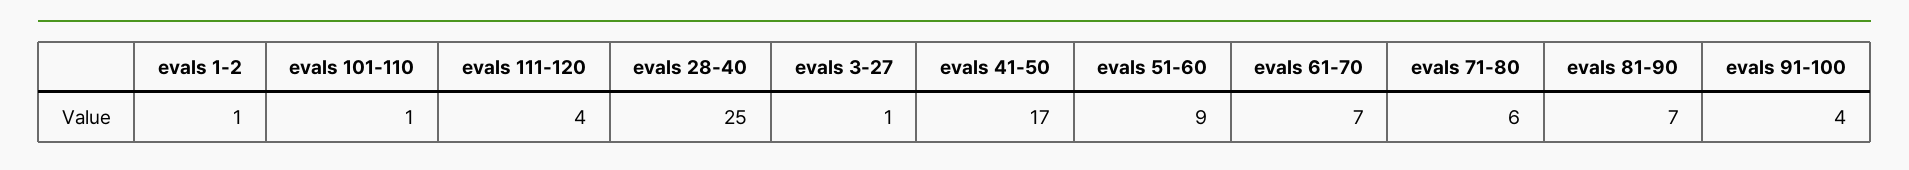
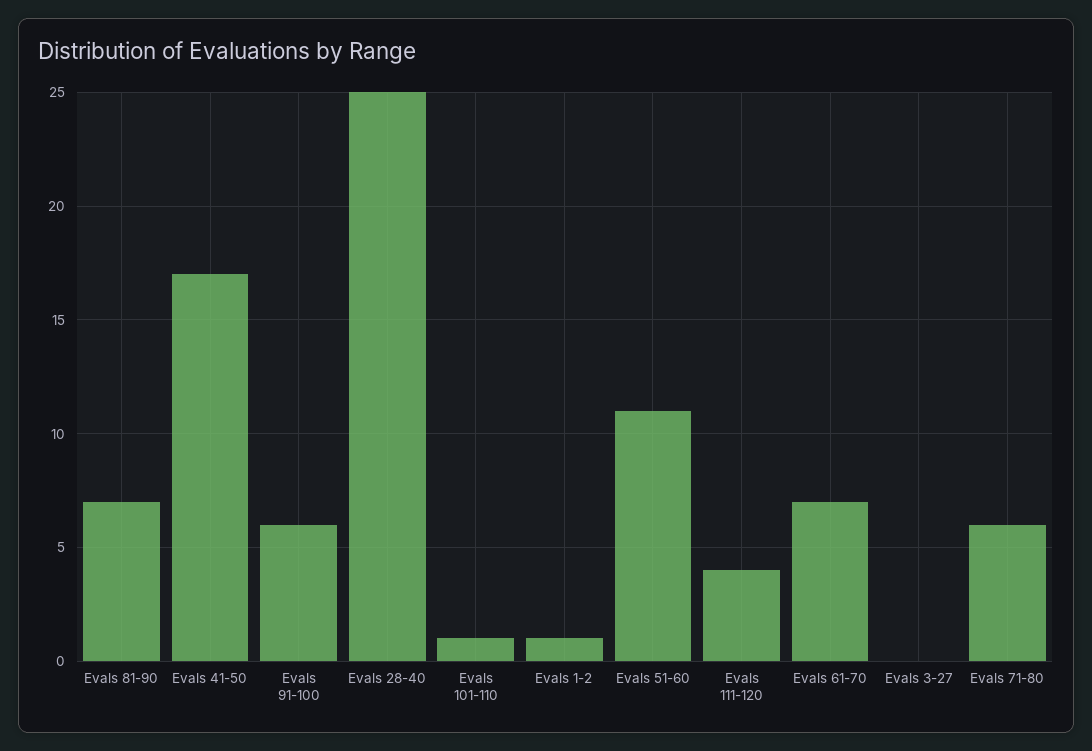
evals 3-27: 1 -> 0
evals 51-60: 9 -> 11
evals 91-100: 4 -> 6

